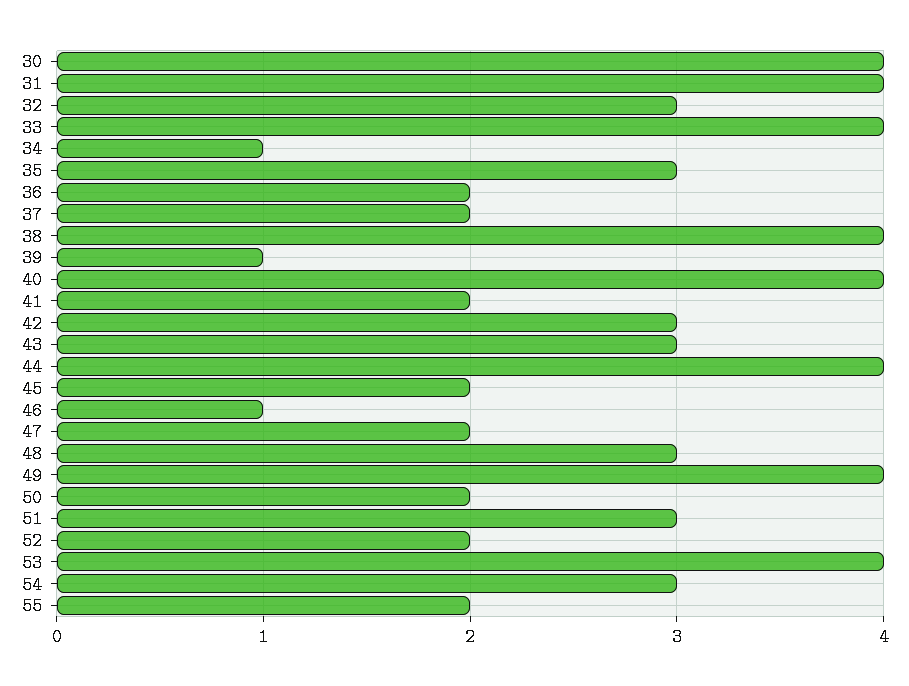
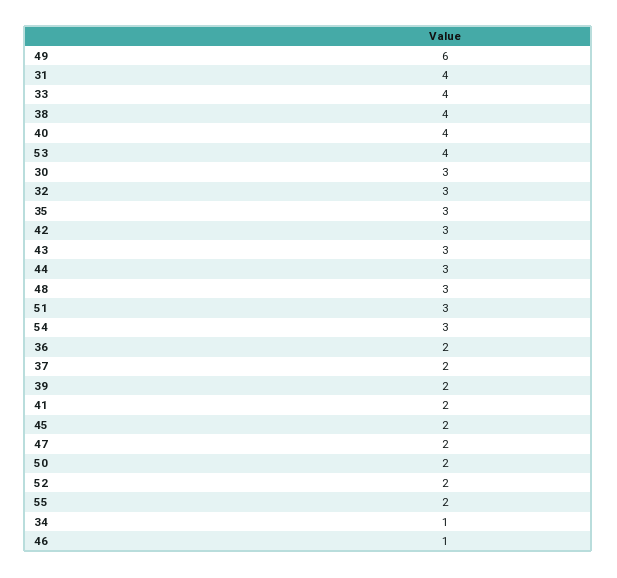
30: 4 -> 3
39: 1 -> 2
44: 4 -> 3
49: 4 -> 6

